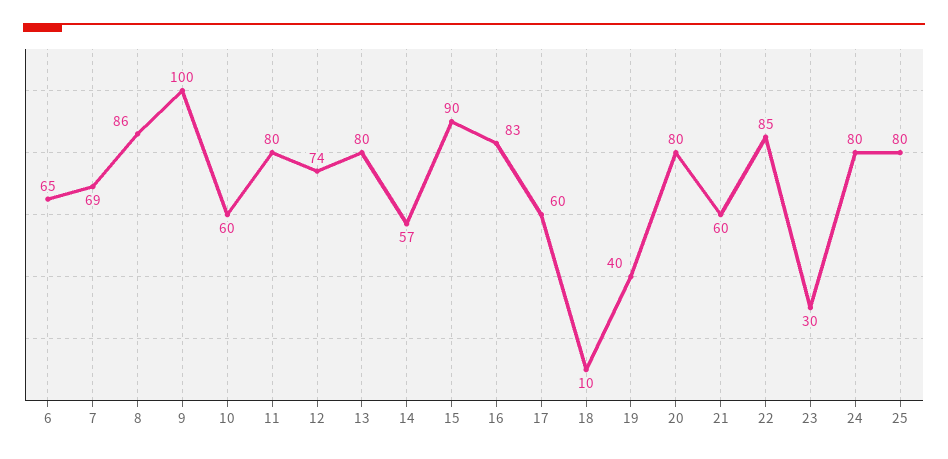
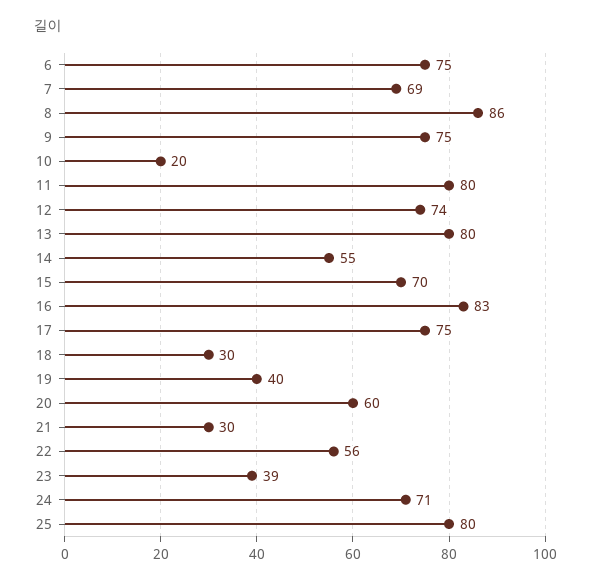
6: 65 -> 75
9: 100 -> 75
10: 60 -> 20
14: 57 -> 55
15: 90 -> 70
17: 60 -> 75
18: 10 -> 30
20: 80 -> 60
21: 60 -> 30
22: 85 -> 56
23: 30 -> 39
24: 80 -> 71

